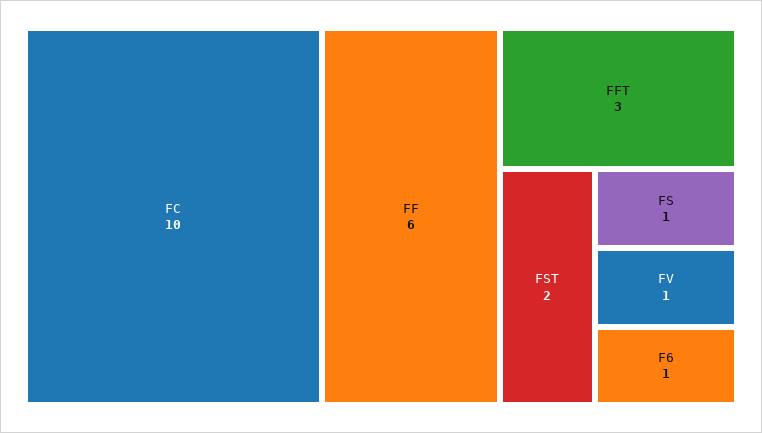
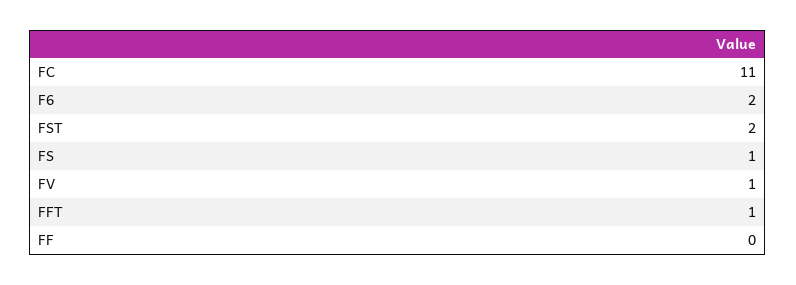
FC: 10 -> 11
FF: 6 -> 0
FFT: 3 -> 1
F6: 1 -> 2

